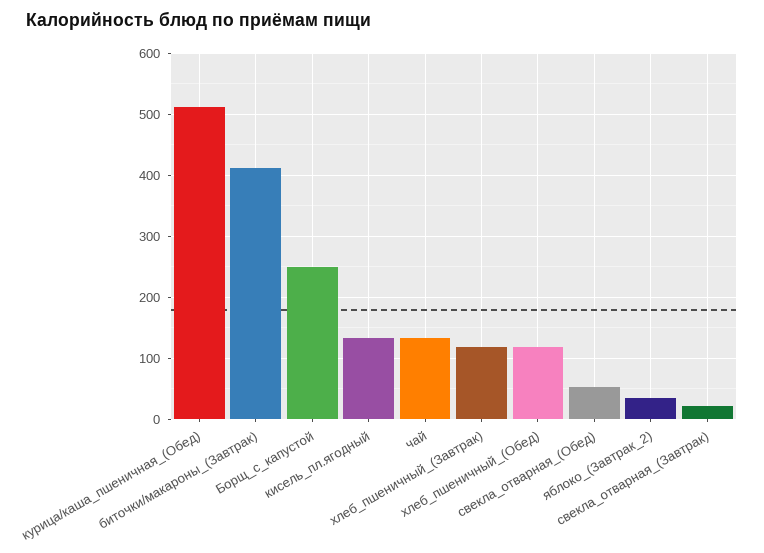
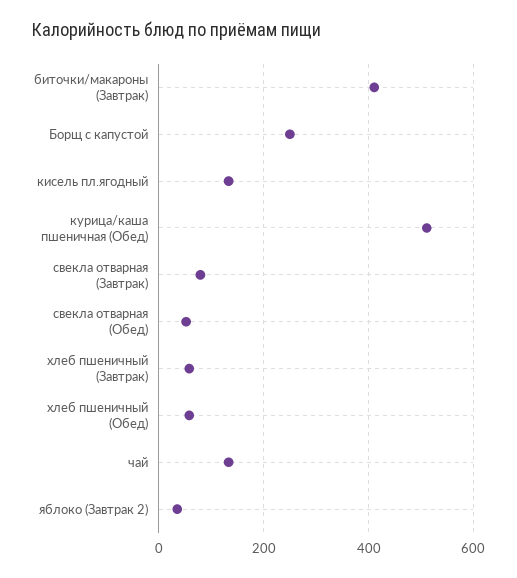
хлеб_пшеничный_(Завтрак): 120 -> 60
хлеб_пшеничный_(Обед): 120 -> 60
свекла_отварная_(Завтрак): 20 -> 80

